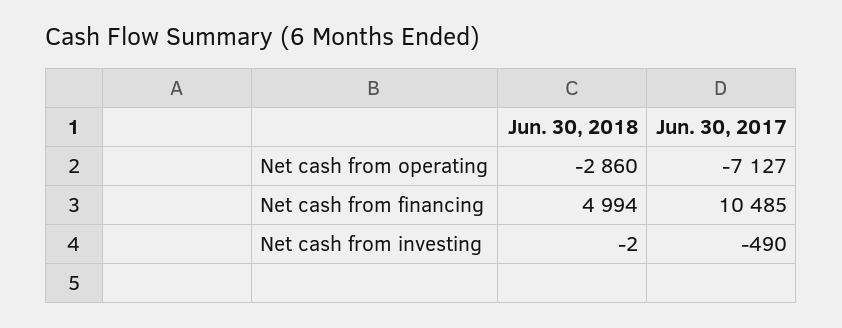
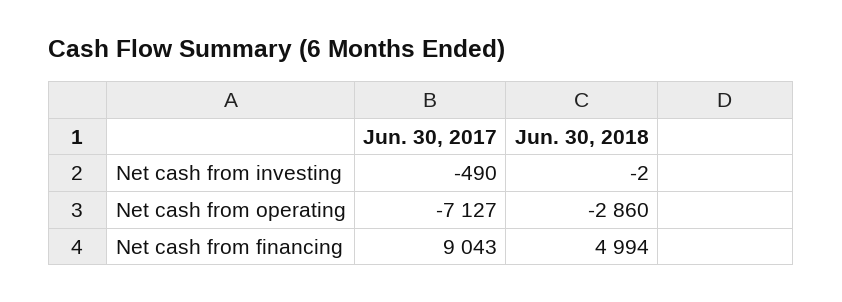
Jun. 30, 2017, Net cash from financing: 10485 -> 9043

